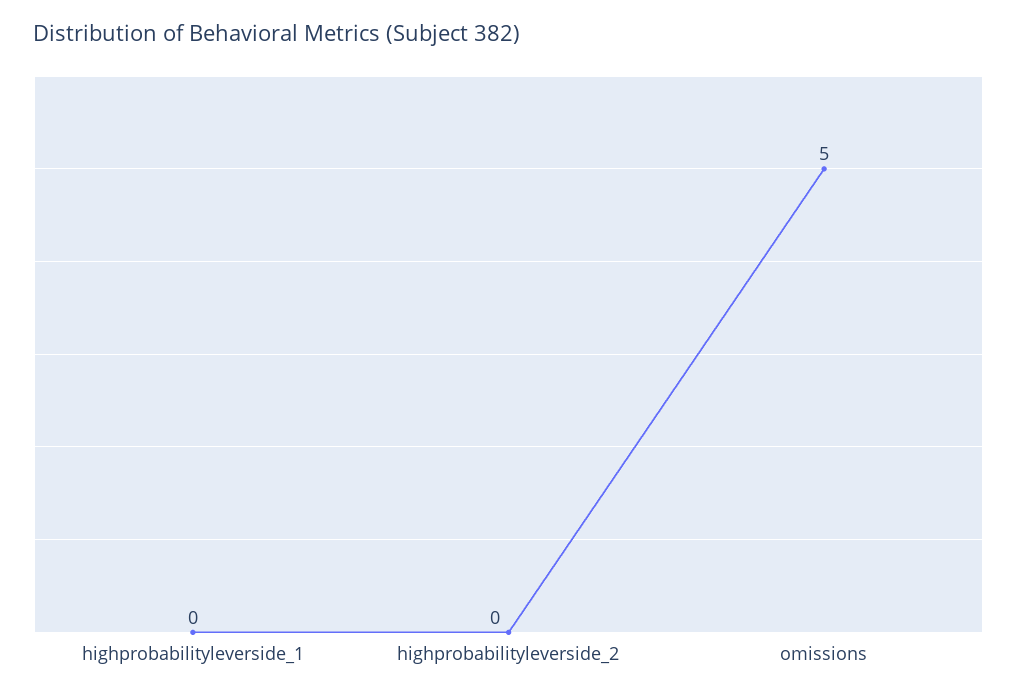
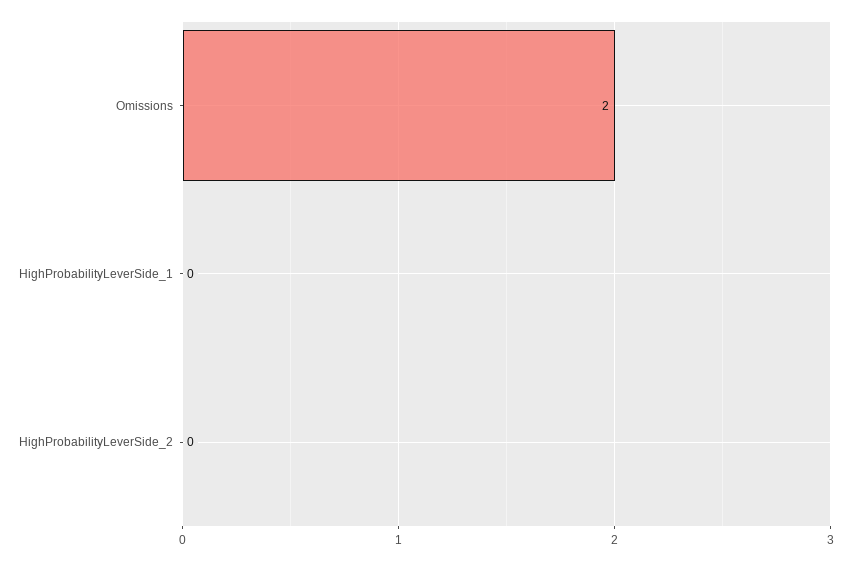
omissions: 5 -> 2

